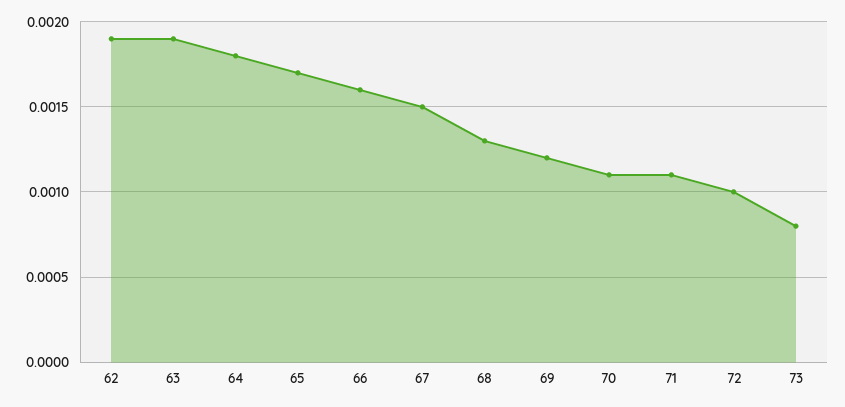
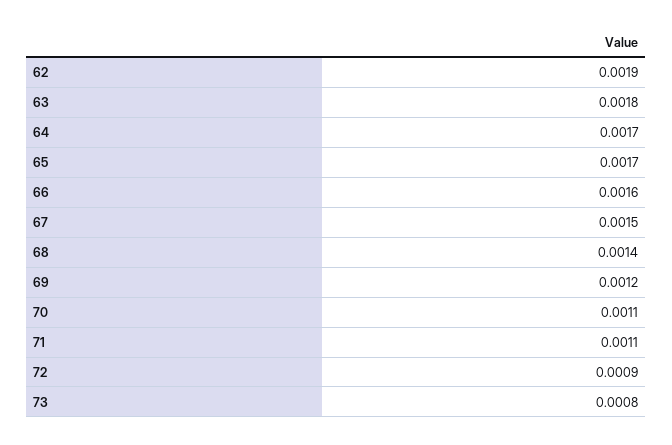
63: 0.0019 -> 0.0018
64: 0.0018 -> 0.0017
68: 0.0013 -> 0.0014
72: 0.001 -> 0.0009

